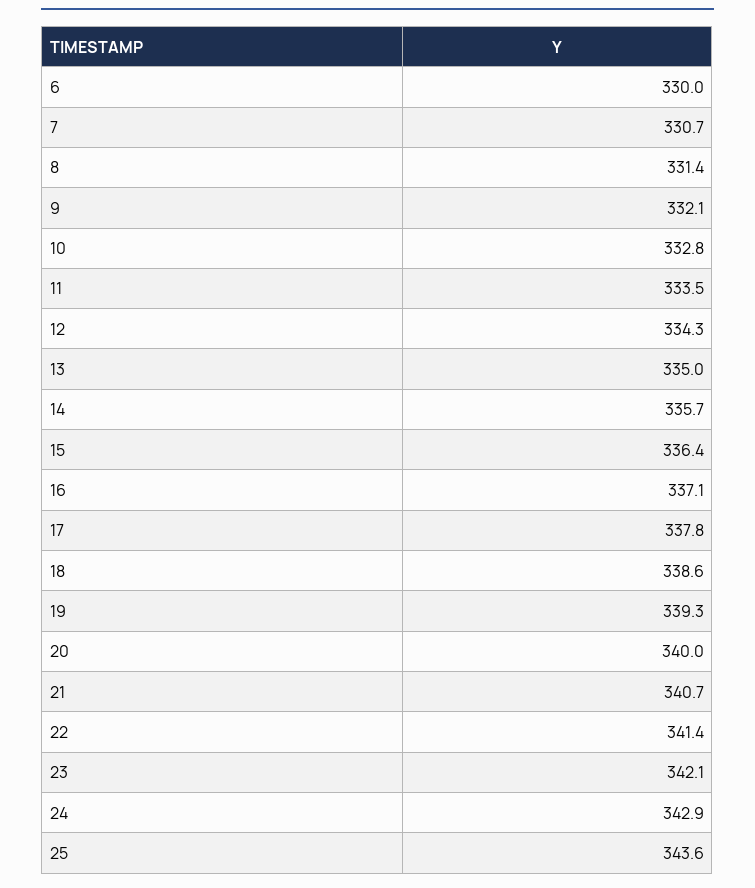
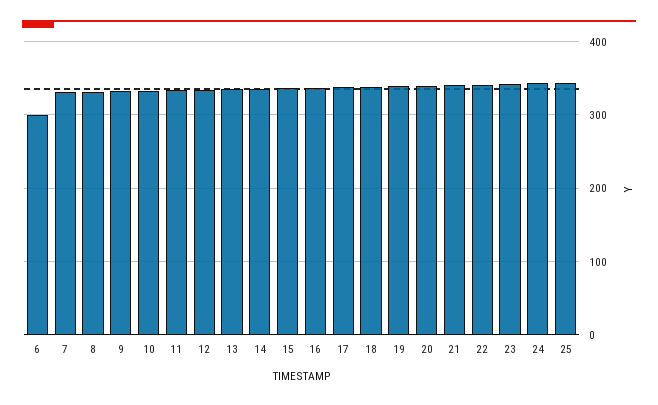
6: 330 -> 300

